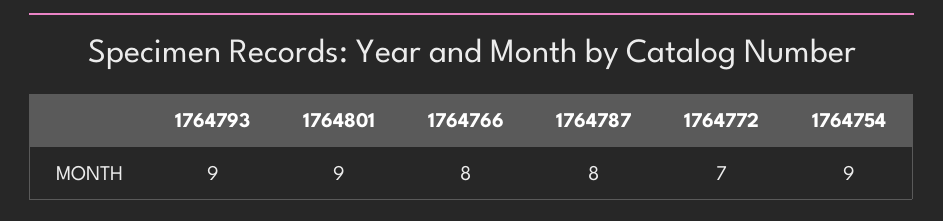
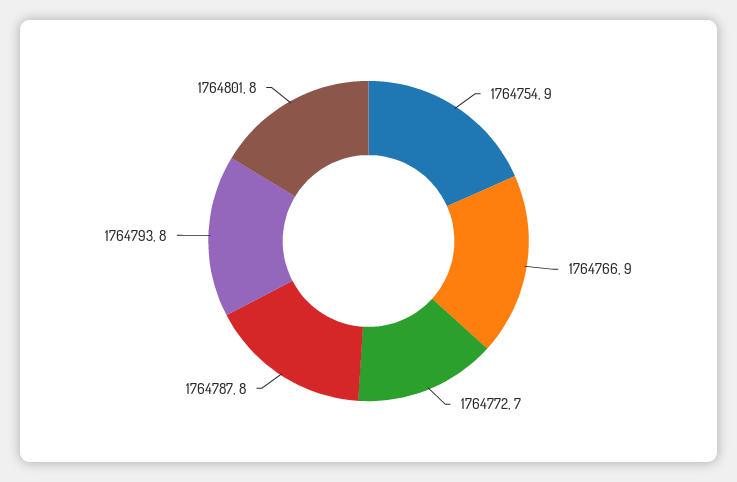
1764793: 9 -> 8
1764801: 9 -> 8
1764766: 8 -> 9

